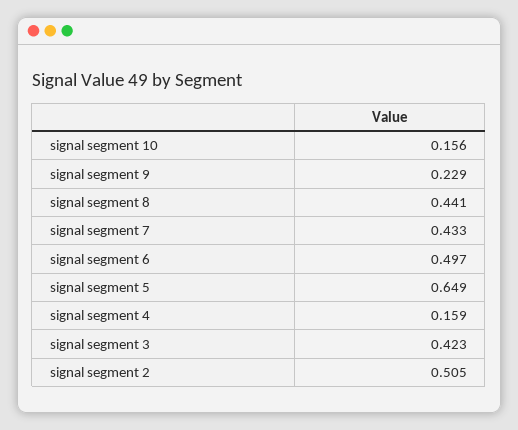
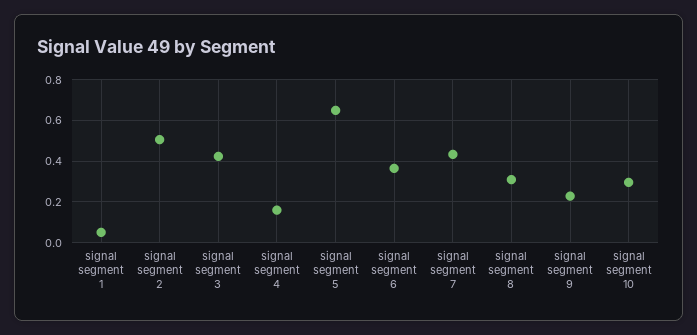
signal segment 10: 0.156 -> 0.3
signal segment 8: 0.441 -> 0.3
signal segment 6: 0.497 -> 0.35
signal segment 1: none -> 0.05

